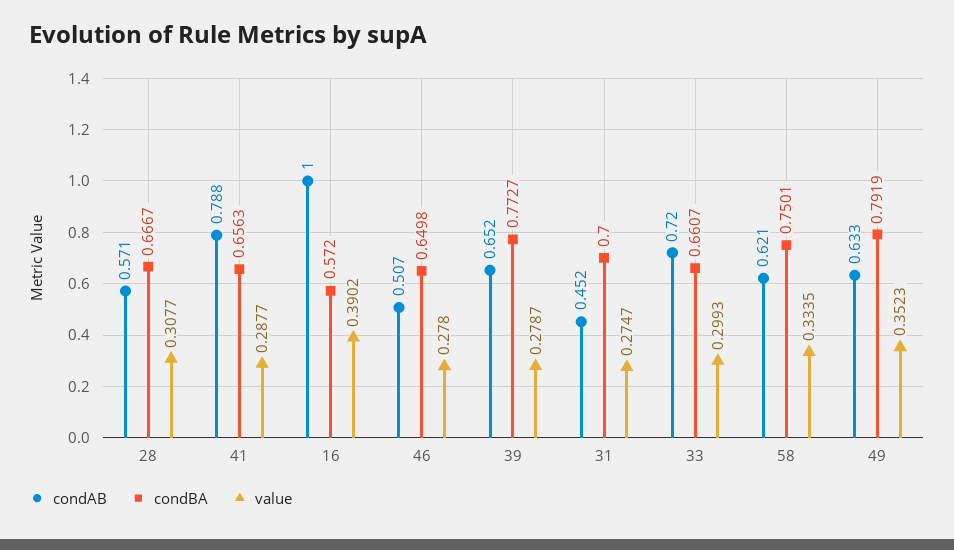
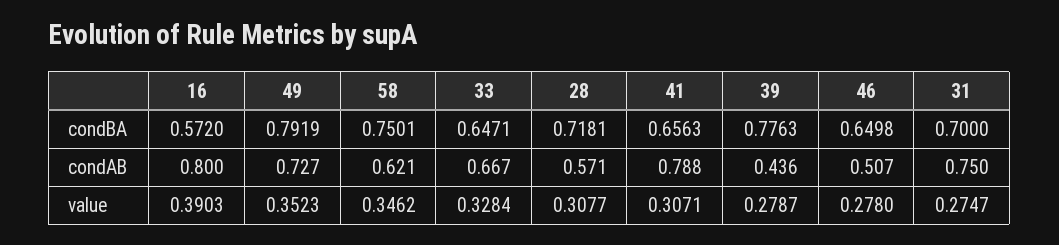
condBA, 28: 0.6667 -> 0.7181
value, 41: 0.2877 -> 0.3071
condAB, 16: 1 -> 0.8
value, 16: 0.3902 -> 0.3903
condAB, 39: 0.652 -> 0.436
condBA, 39: 0.7727 -> 0.7763
condAB, 31: 0.452 -> 0.75
condAB, 33: 0.72 -> 0.667
condBA, 33: 0.6607 -> 0.6471
value, 33: 0.2993 -> 0.3284
value, 58: 0.3335 -> 0.3462
condAB, 49: 0.633 -> 0.727

